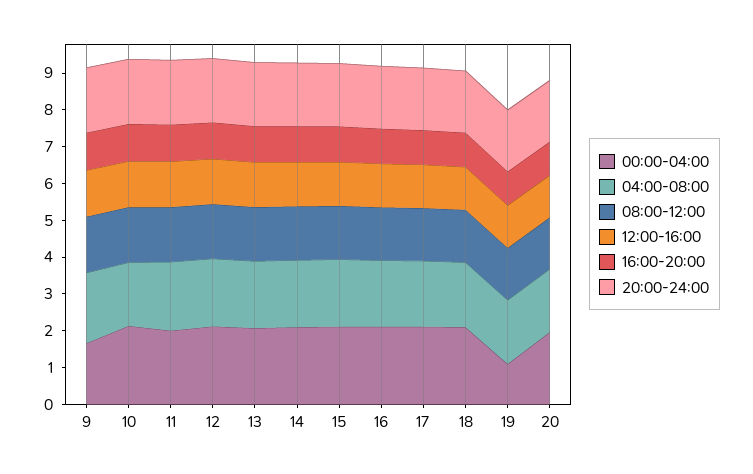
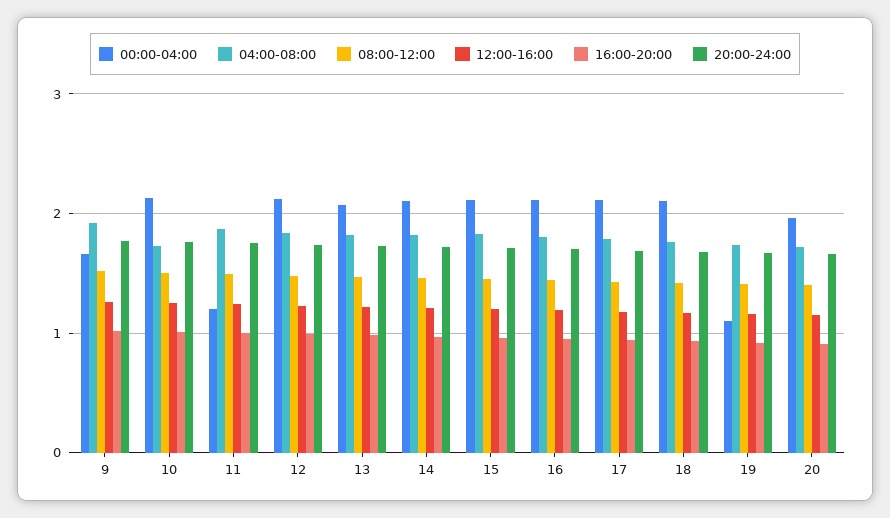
00:00-04:00, 11: 2 -> 1.2

